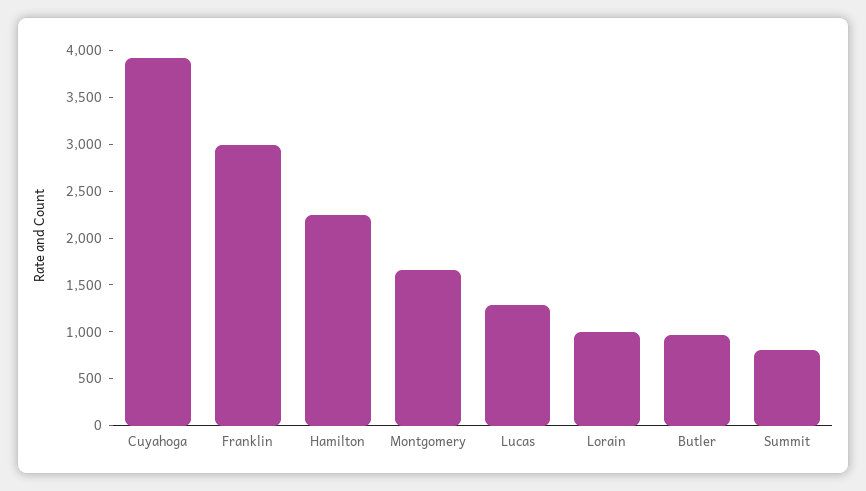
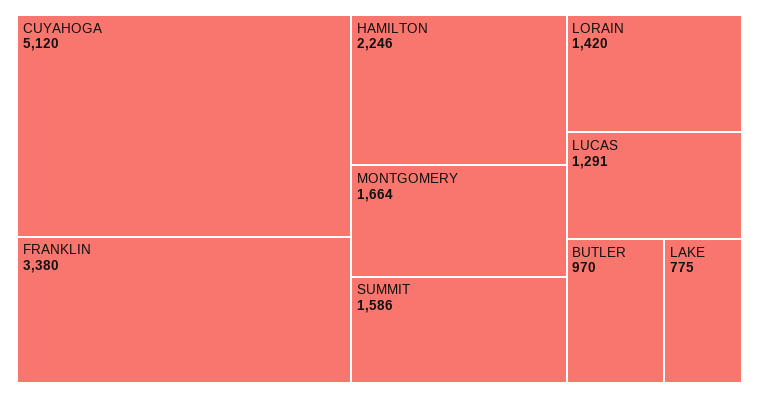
Cuyahoga: 3900 -> 5120
Franklin: 3000 -> 3380
Lorain: 1000 -> 1420
Summit: 800 -> 1586
LAKE: none -> 775

